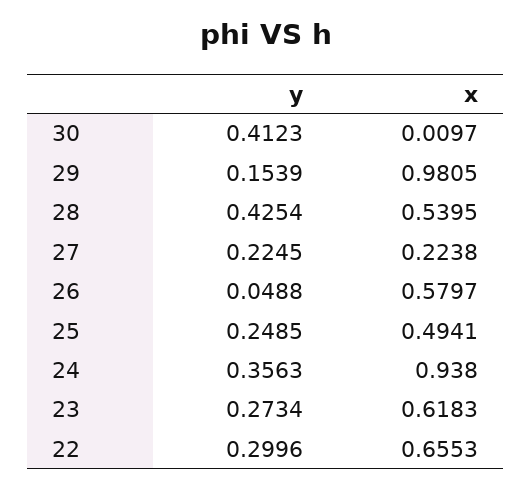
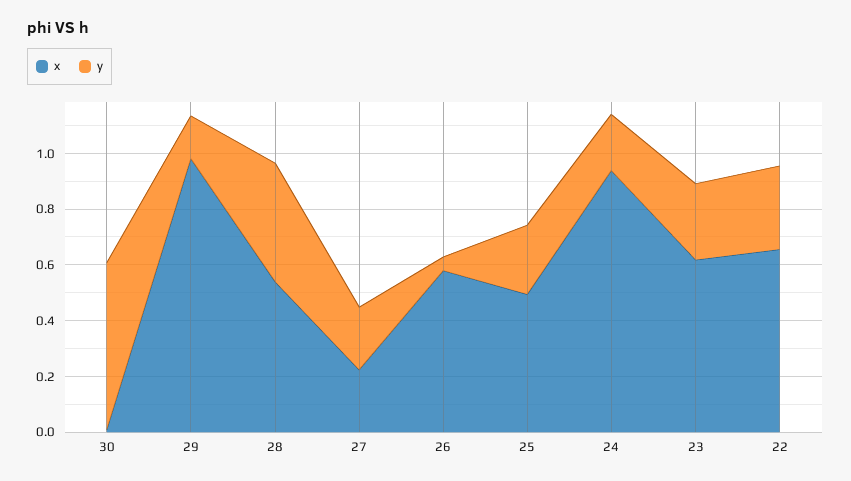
y, 30: 0.4123 -> 0.6
y, 24: 0.3563 -> 0.2

